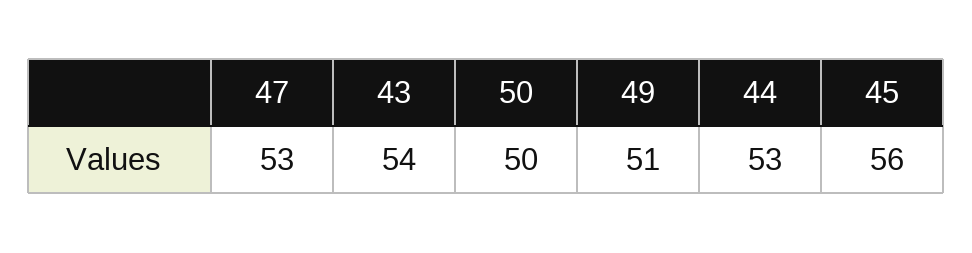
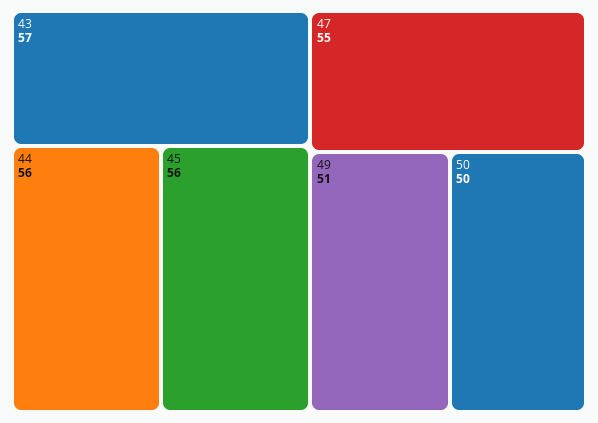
47: 53 -> 55
43: 54 -> 57
44: 53 -> 56

